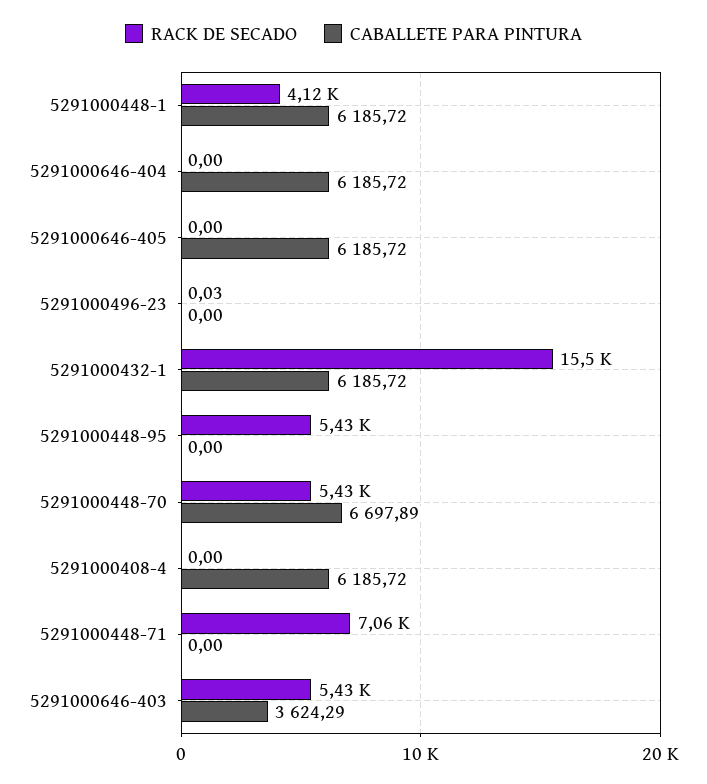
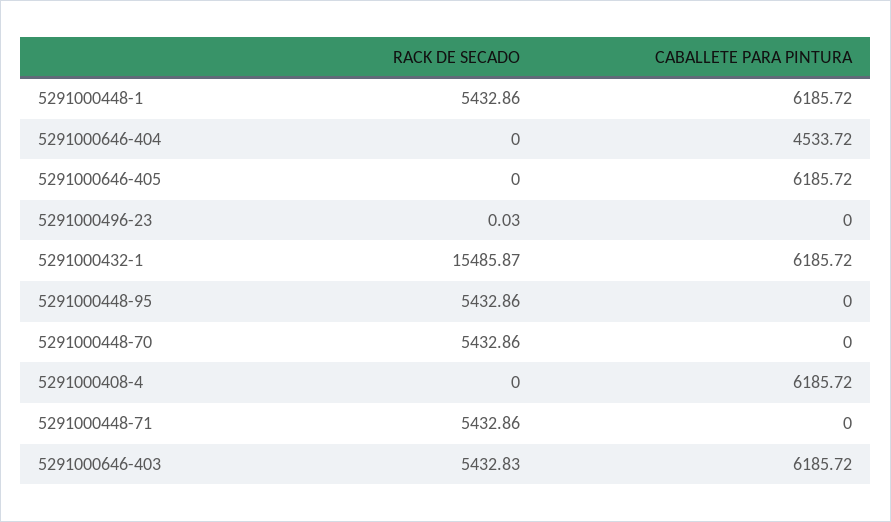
RACK DE SECADO, 5291000448-1: 4120 -> 5432.86
CABALLETE PARA PINTURA, 5291000646-404: 6185.72 -> 4533.72
CABALLETE PARA PINTURA, 5291000448-70: 6697.89 -> 0
RACK DE SECADO, 5291000448-71: 7060 -> 5432.86
CABALLETE PARA PINTURA, 5291000646-403: 3624.29 -> 6185.72

